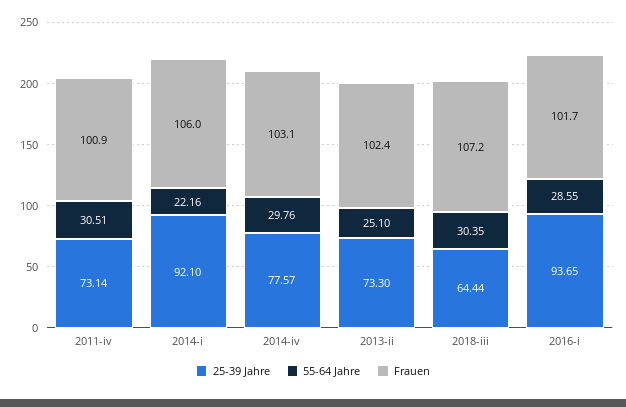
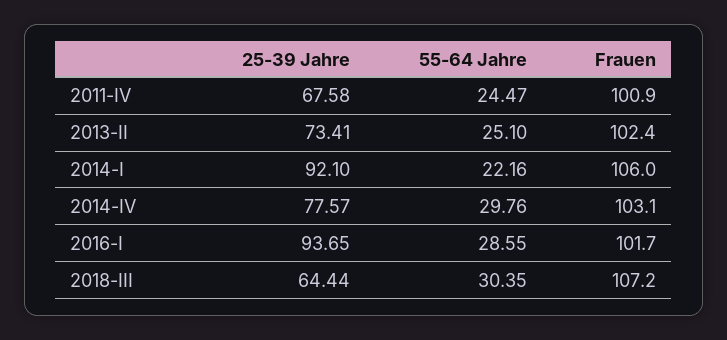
25-39 Jahre, 2011-iv: 73.14 -> 67.58
55-64 Jahre, 2011-iv: 30.51 -> 24.47
25-39 Jahre, 2013-ii: 73.3 -> 73.41

